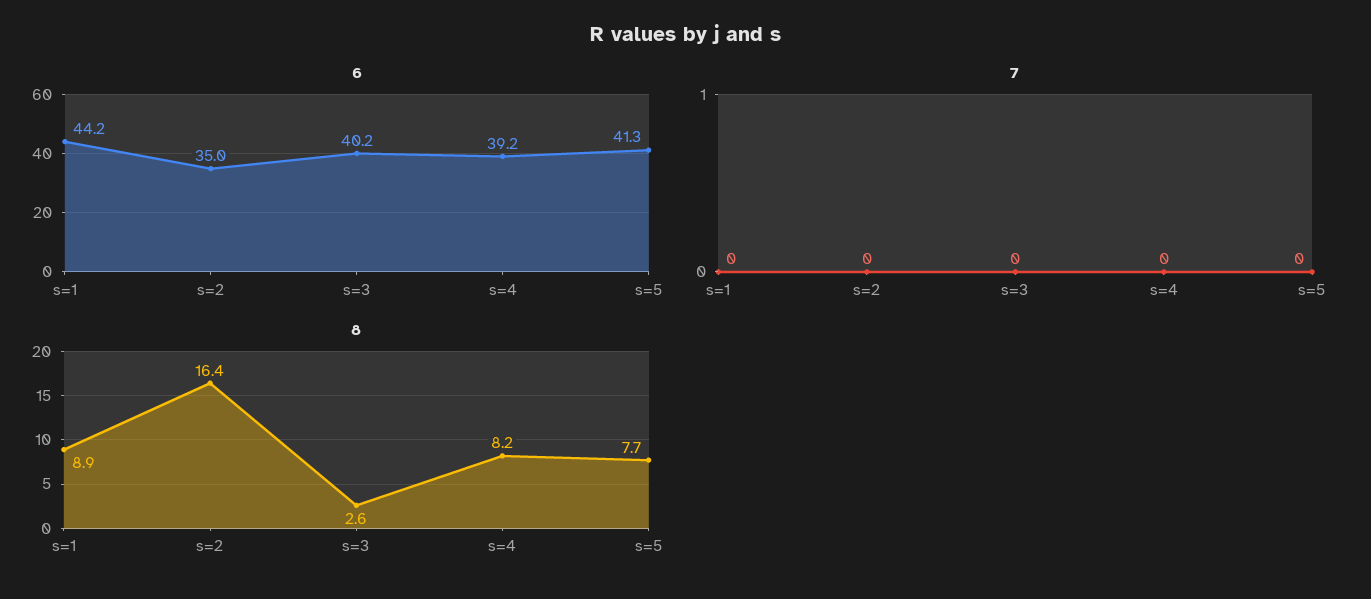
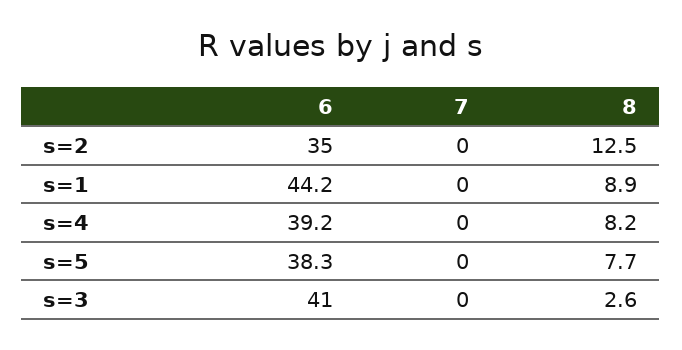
6, s=3: 40.2 -> 41
6, s=5: 41.3 -> 38.3
8, s=2: 16.4 -> 12.5

